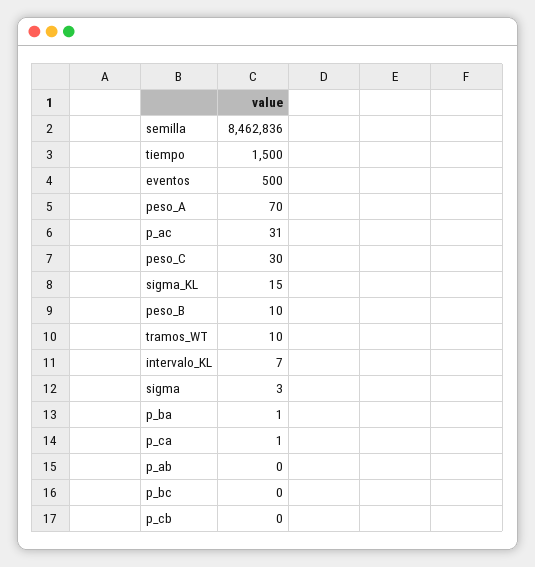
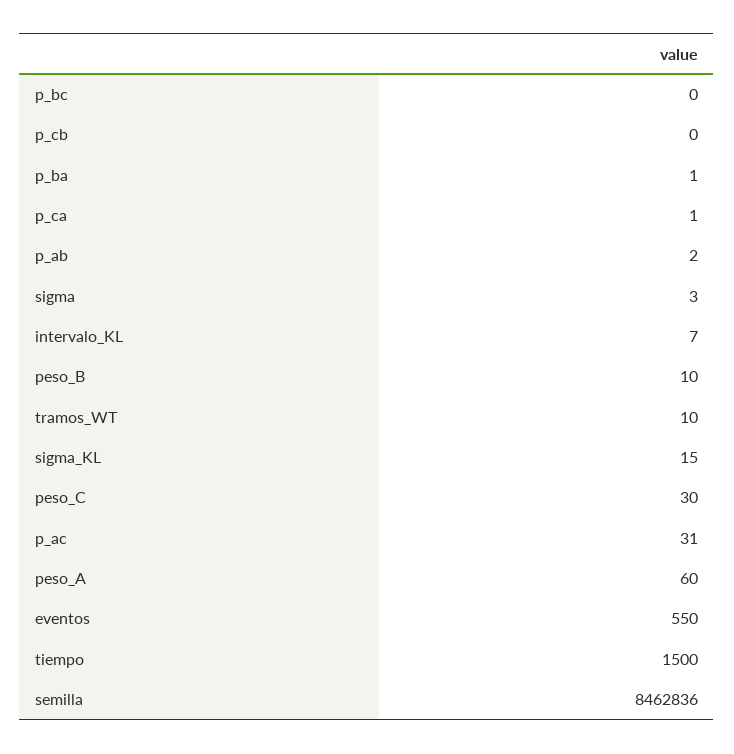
eventos: 500 -> 550
peso_A: 70 -> 60
p_ab: 0 -> 2

